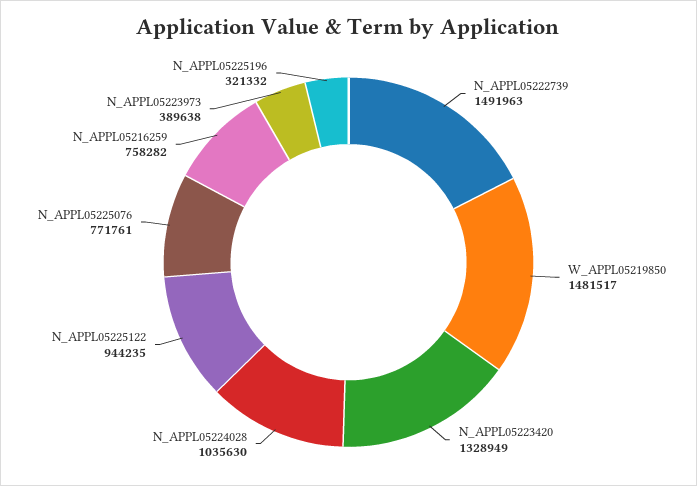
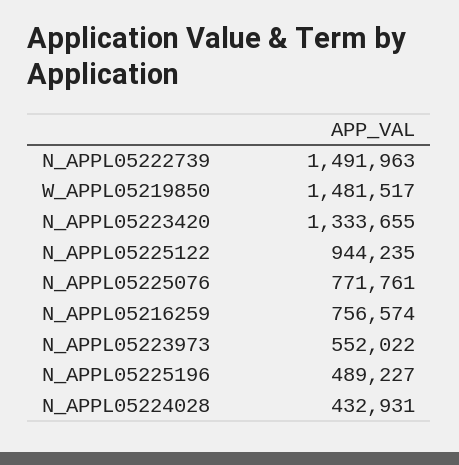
N_APPL05223420: 1328949 -> 1333655
N_APPL05224028: 1035630 -> 432931
N_APPL05216259: 758282 -> 756574
N_APPL05223973: 389638 -> 552022
N_APPL05225196: 321332 -> 489227

